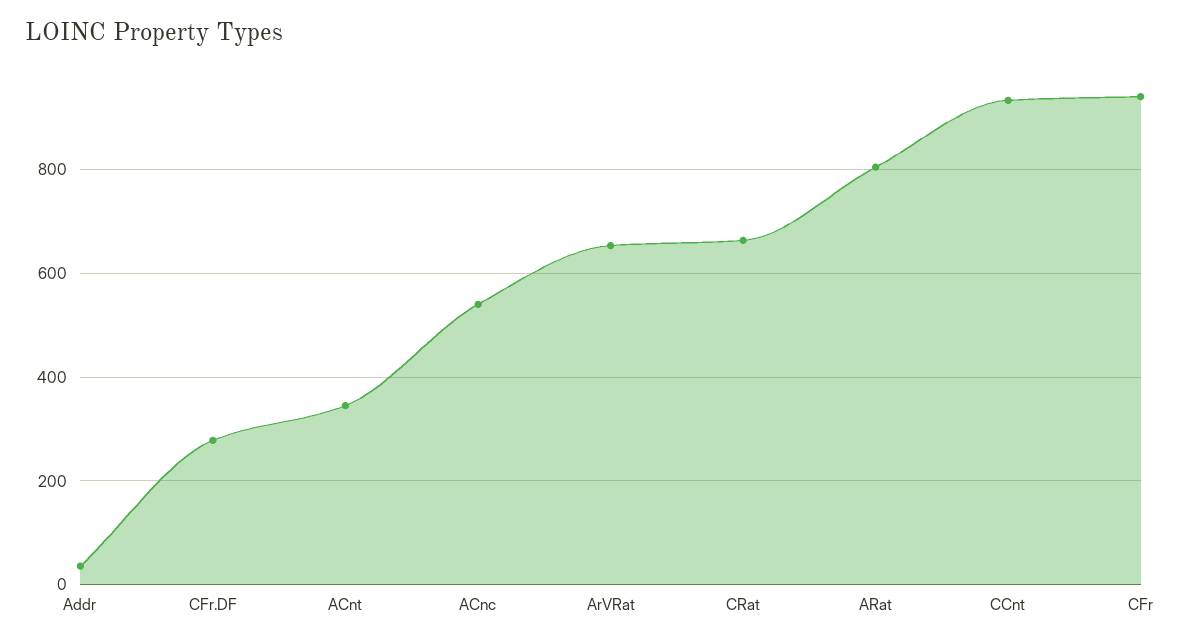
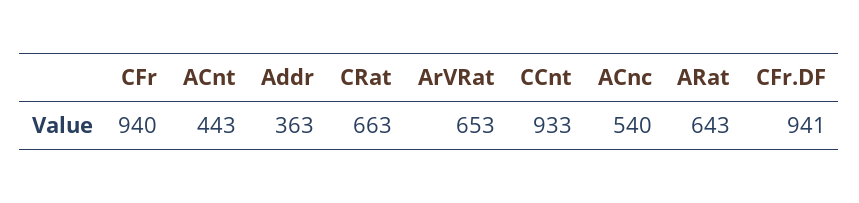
Addr: 40 -> 363
CFr.DF: 280 -> 941
ACnt: 340 -> 443
ARat: 800 -> 643

